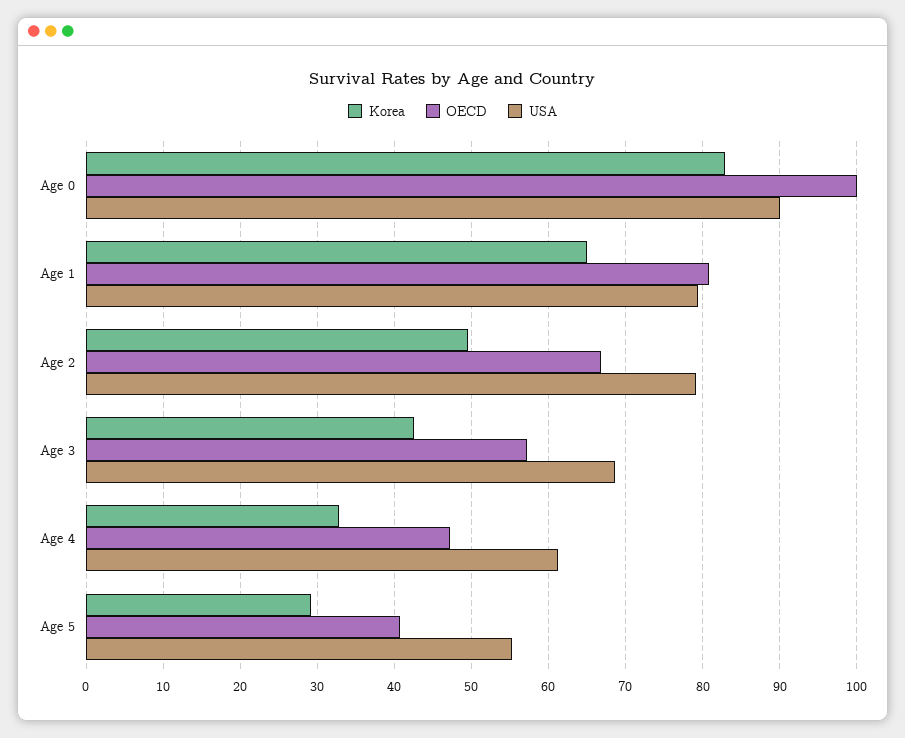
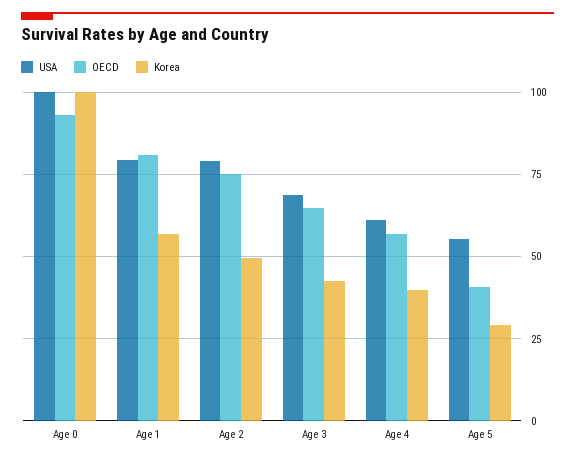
Korea, Age 0: 83 -> 100
OECD, Age 0: 100 -> 92.5
USA, Age 0: 90 -> 100
Korea, Age 1: 65 -> 57.5
OECD, Age 2: 67 -> 75
OECD, Age 3: 57 -> 65
Korea, Age 4: 33 -> 40
OECD, Age 4: 47 -> 57.5

